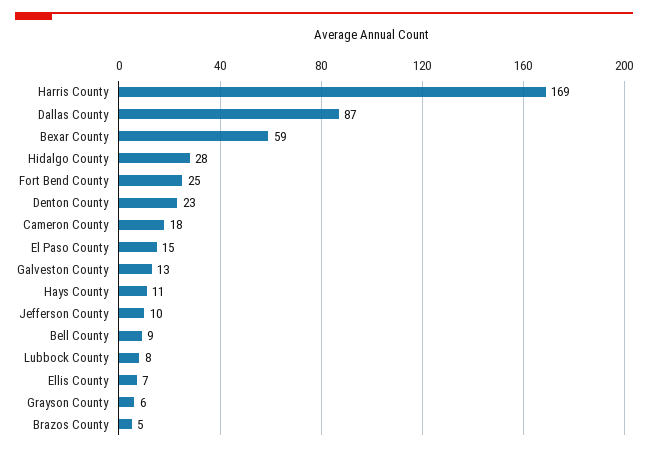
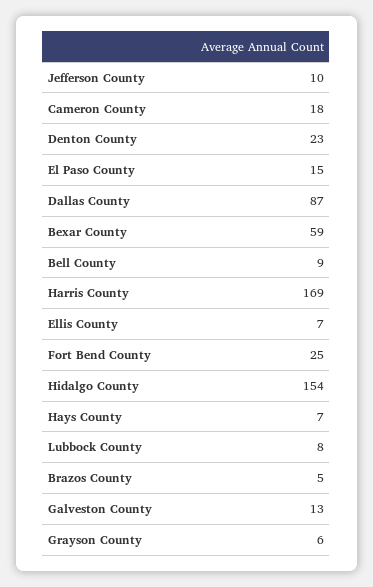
Hidalgo County: 28 -> 154
Hays County: 11 -> 7

